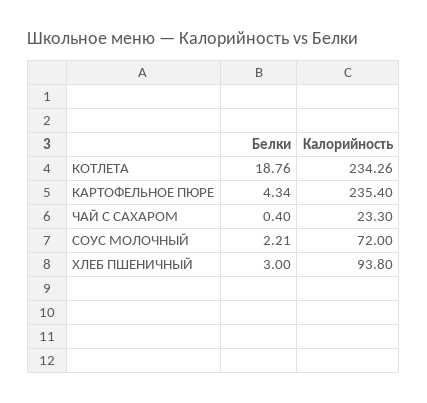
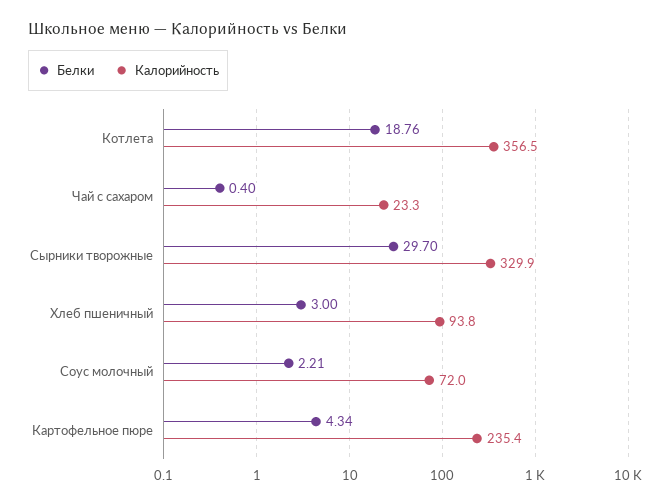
Калорийность, КОТЛЕТА: 234.26 -> 356.5
Белки, Сырники творожные: none -> 29.7
Калорийность, Сырники творожные: none -> 329.9

